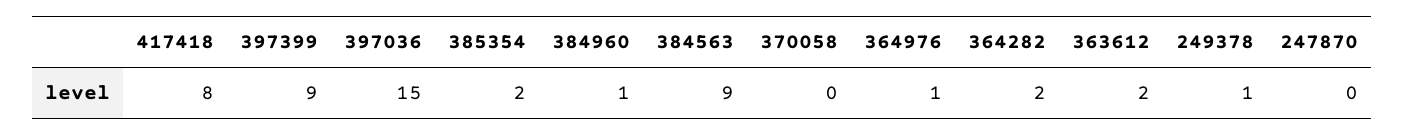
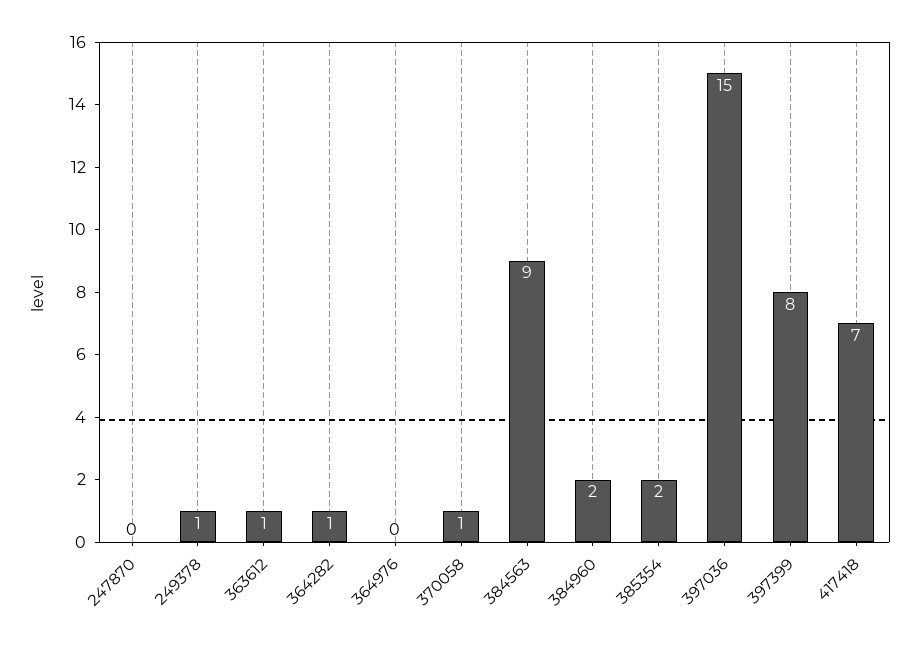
417418: 8 -> 7
397399: 9 -> 8
384960: 1 -> 2
370058: 0 -> 1
364976: 1 -> 0
364282: 2 -> 1
363612: 2 -> 1

